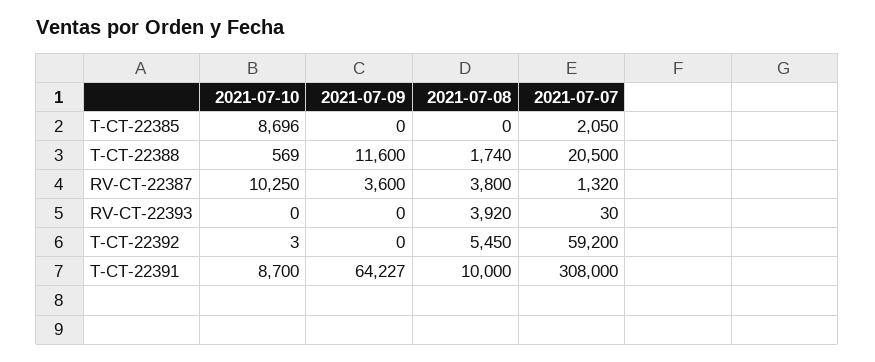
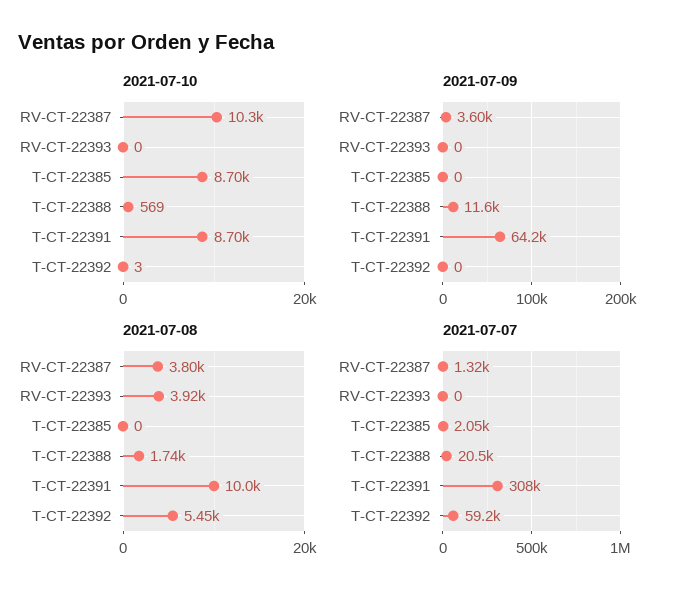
2021-07-07, RV-CT-22393: 30 -> 0

